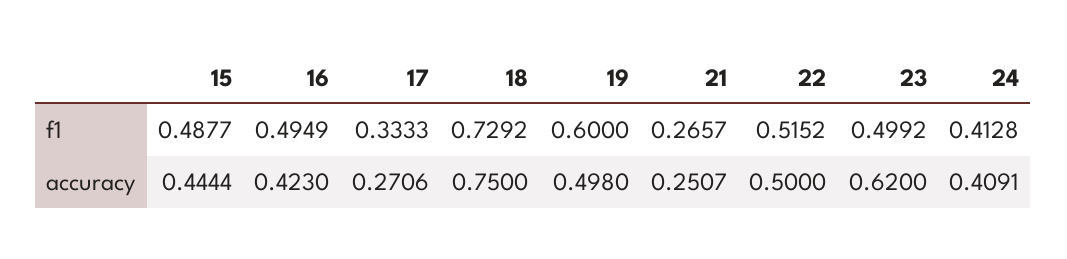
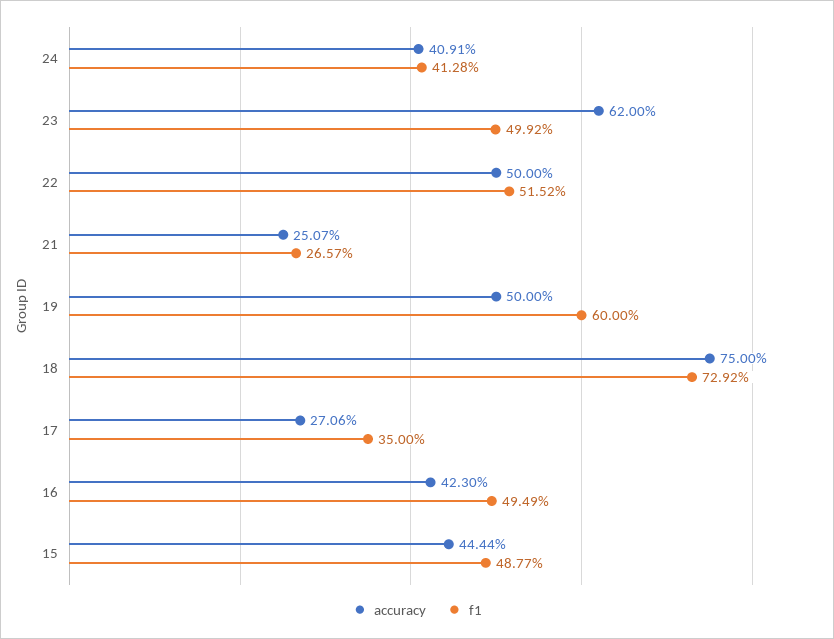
f1, 17: 0.3333 -> 0.35
accuracy, 19: 0.498 -> 0.5

